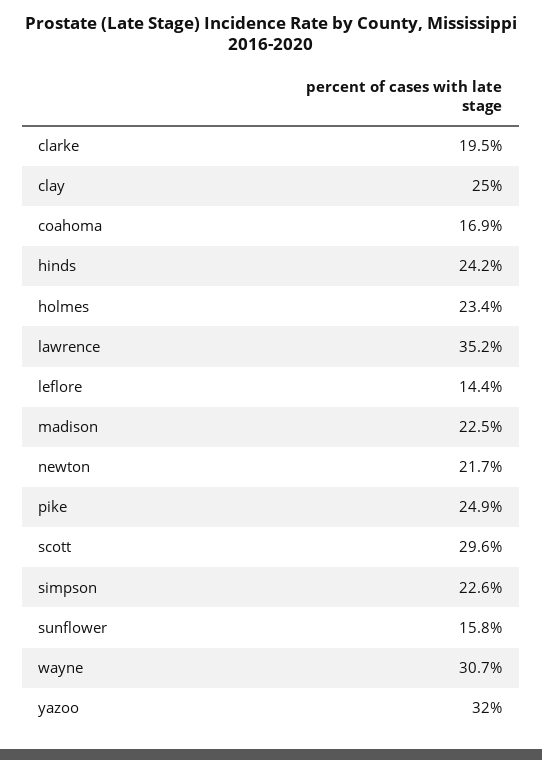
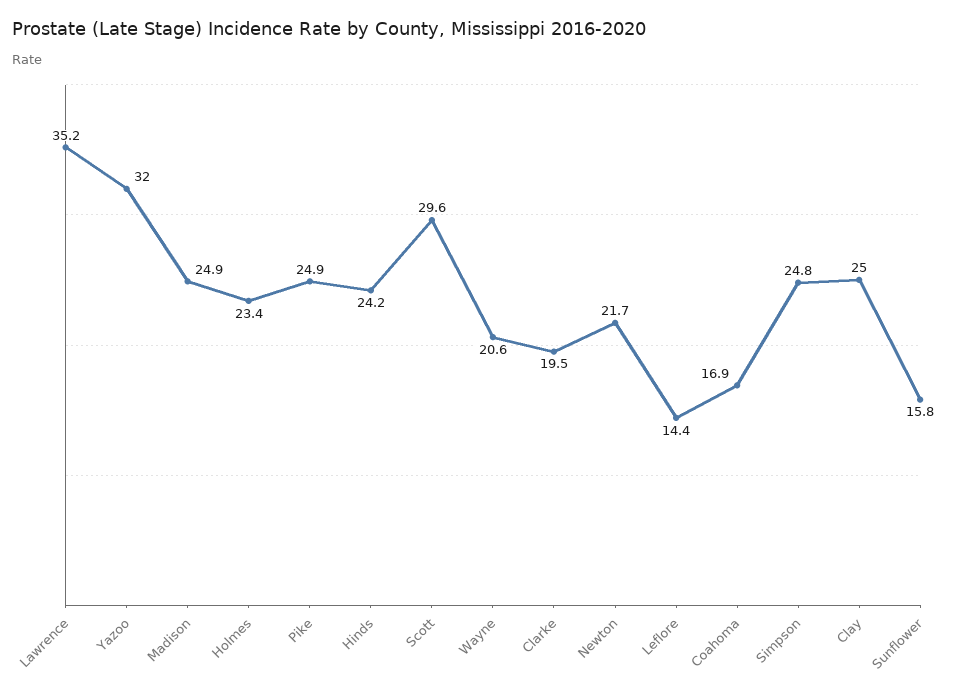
madison: 22.5 -> 24.9
simpson: 22.6 -> 24.8
wayne: 30.7 -> 20.6

